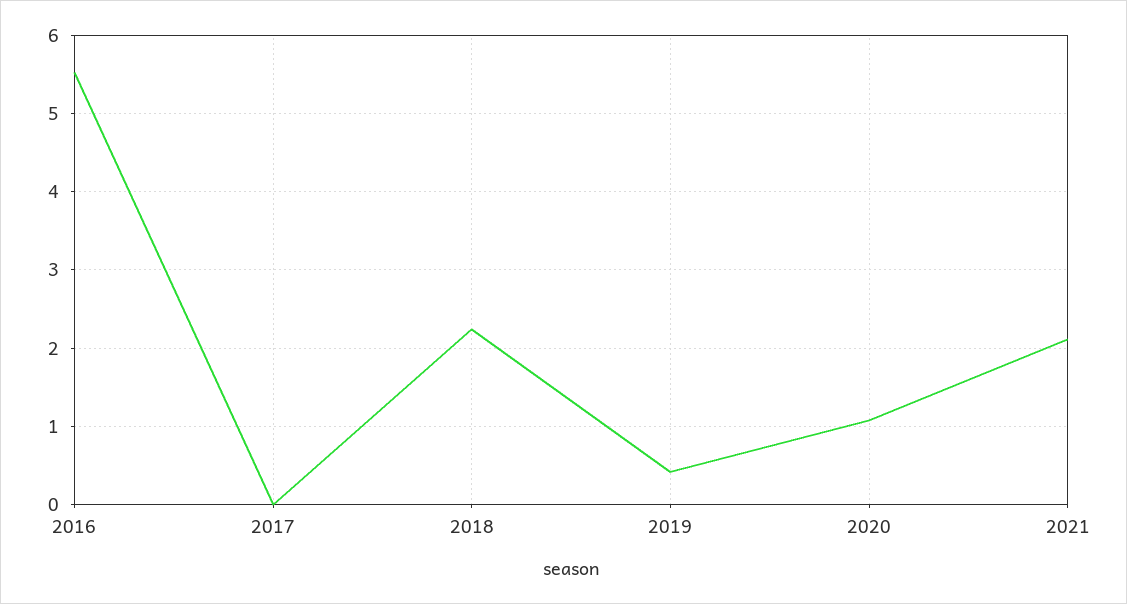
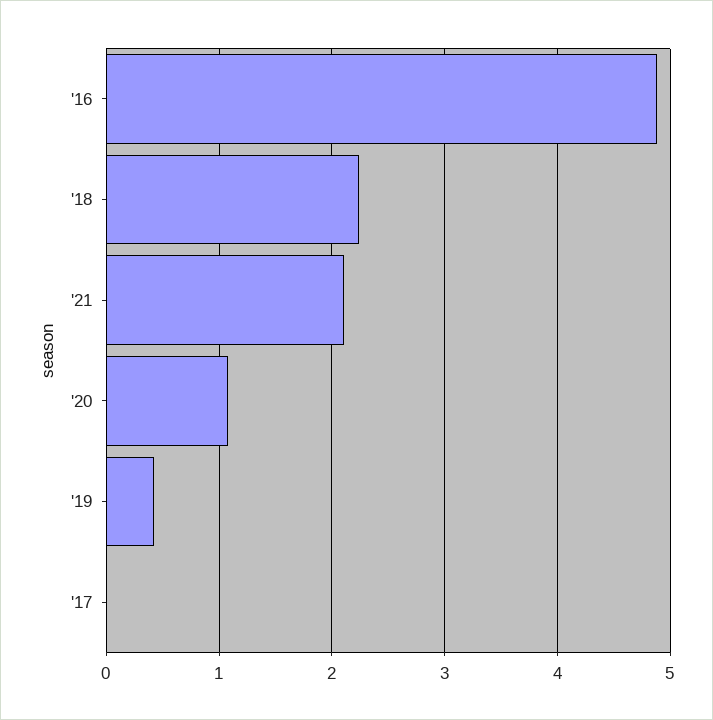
2016: 5.5 -> 4.9

